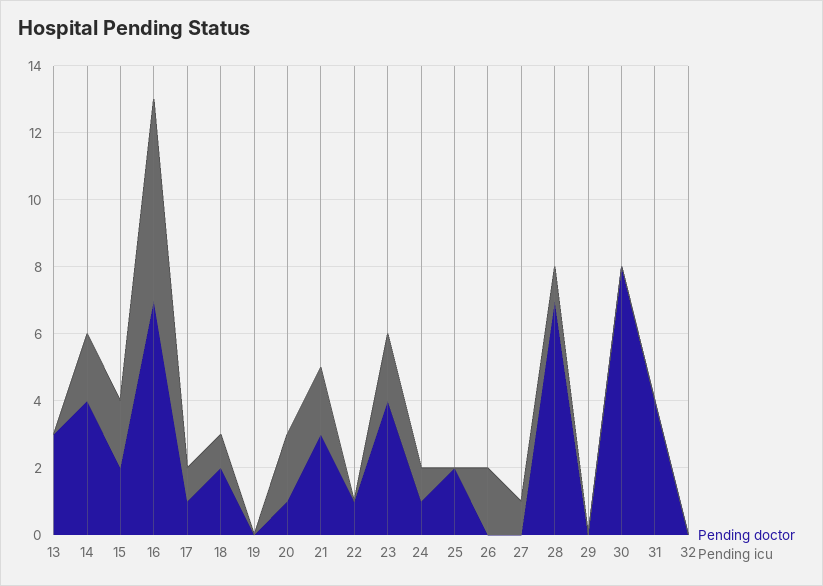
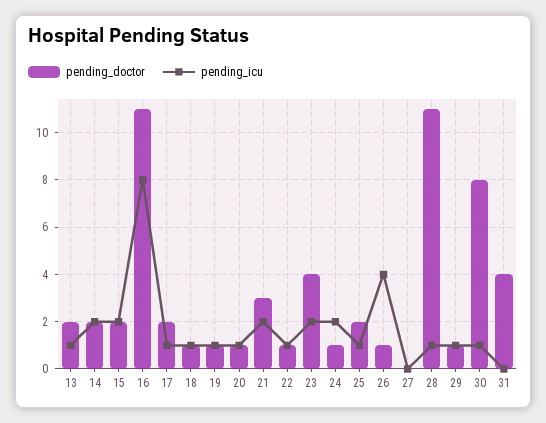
Pending doctor, 13: 3 -> 2
Pending icu, 13: 0 -> 1
Pending doctor, 14: 4 -> 2
Pending doctor, 16: 7 -> 11
Pending icu, 16: 6 -> 8
Pending doctor, 17: 1 -> 2
Pending doctor, 18: 2 -> 1
Pending doctor, 19: 0 -> 1
Pending icu, 19: 0 -> 1
Pending icu, 20: 2 -> 1
Pending icu, 22: 0 -> 1
Pending icu, 24: 1 -> 2
Pending icu, 25: 0 -> 1
Pending doctor, 26: 0 -> 1
Pending icu, 26: 2 -> 4
Pending icu, 27: 1 -> 0
Pending doctor, 28: 7 -> 11
Pending doctor, 29: 0 -> 1
Pending icu, 29: 0 -> 1
Pending icu, 30: 0 -> 1
Pending doctor, 32: 0 -> none
Pending icu, 32: 0 -> none

